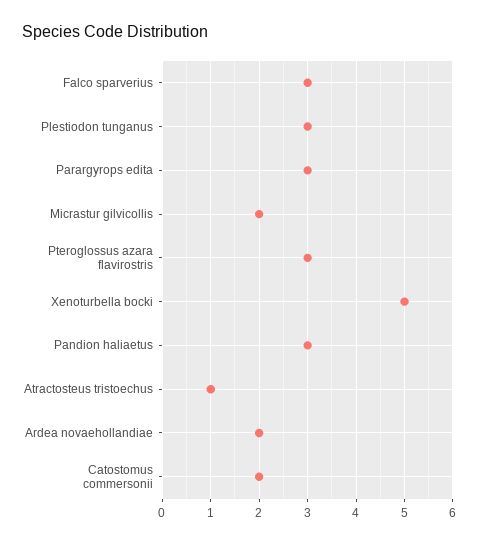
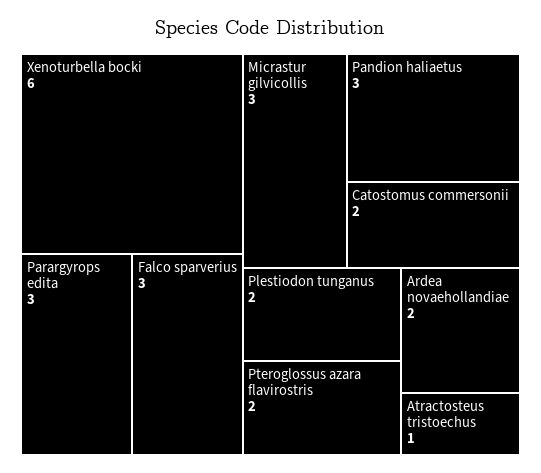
Plestiodon tunganus: 3 -> 2
Micrastur gilvicollis: 2 -> 3
Pteroglossus azara flavirostris: 3 -> 2
Xenoturbella bocki: 5 -> 6

